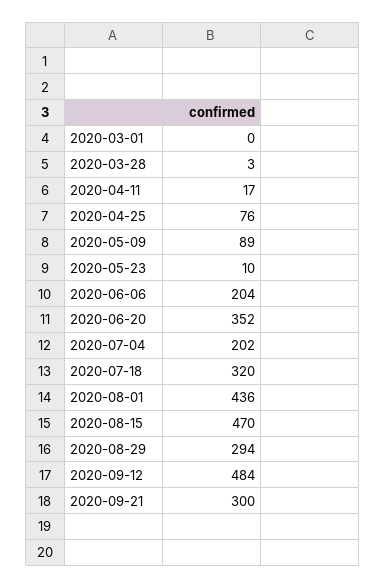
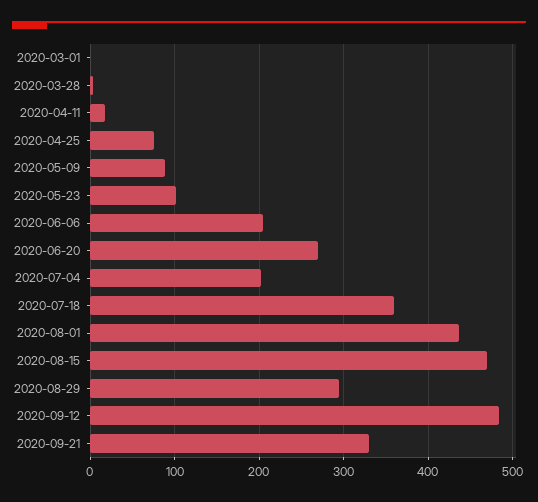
2020-05-23: 10 -> 100
2020-06-20: 352 -> 270
2020-07-18: 320 -> 360
2020-09-21: 300 -> 330

